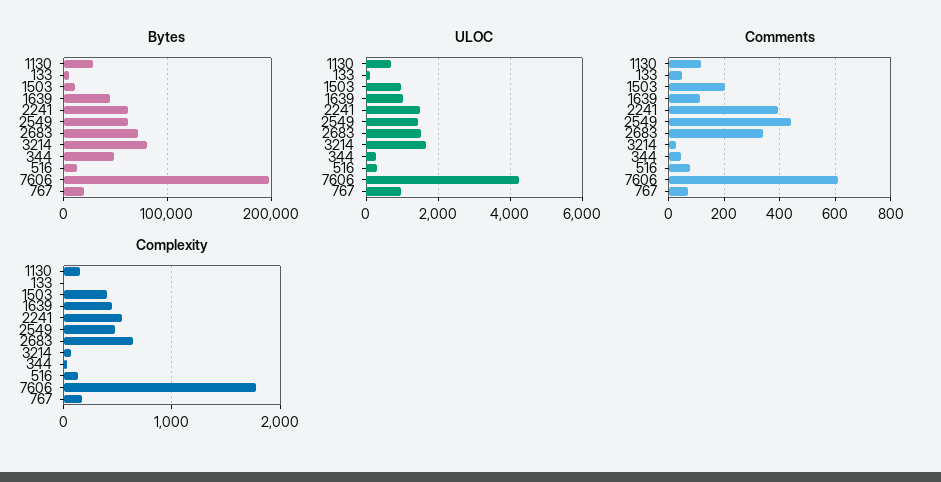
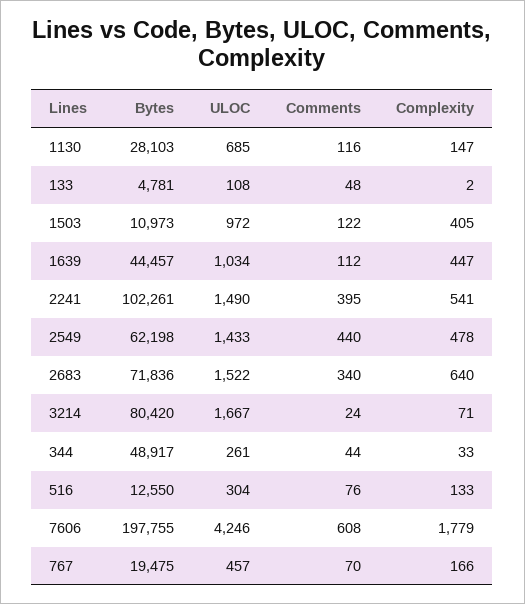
Bytes, 2241: 60000 -> 102261
ULOC, 767: 1000 -> 457
Comments, 1503: 200 -> 122

